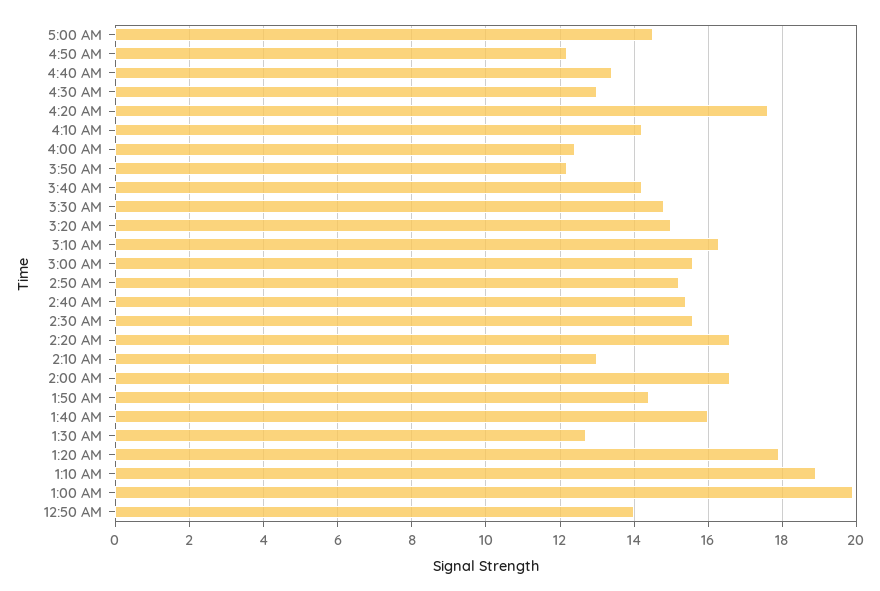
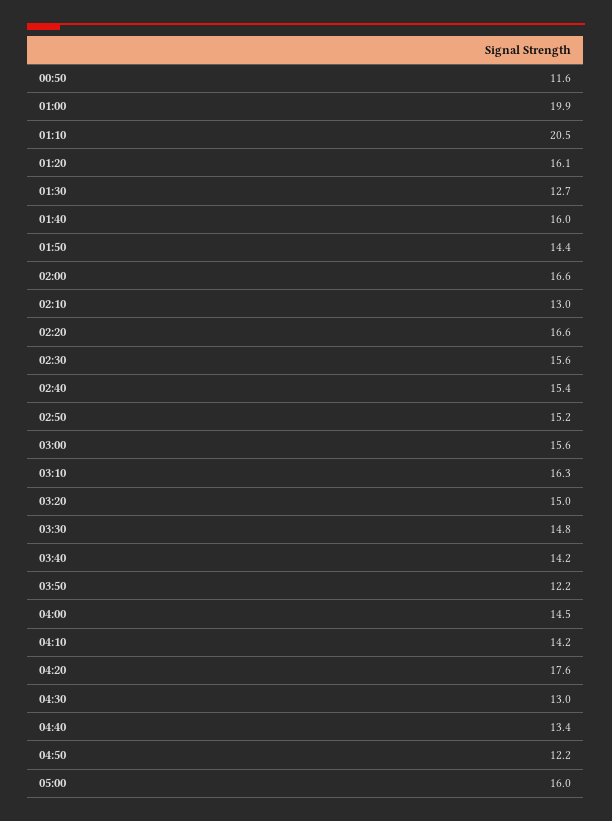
5:00 AM: 14.5 -> 16
4:00 AM: 12.5 -> 14.5
1:20 AM: 18 -> 16.1
1:10 AM: 19 -> 20.5
12:50 AM: 14 -> 11.6

